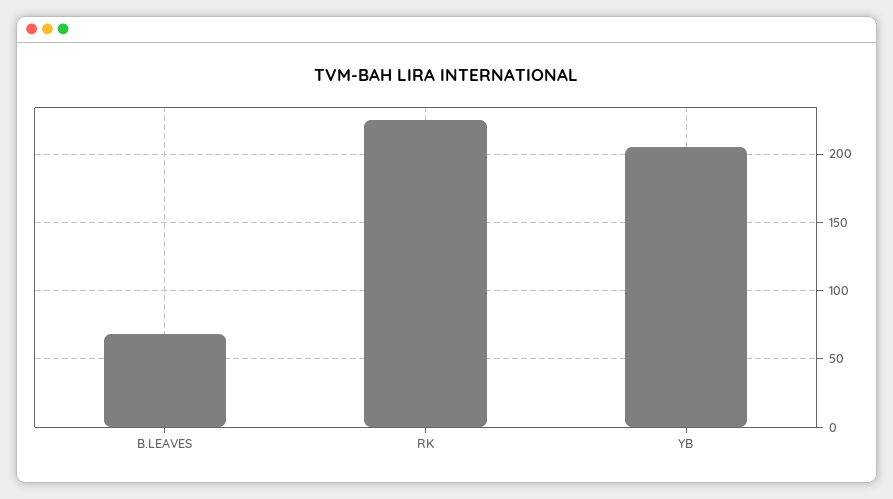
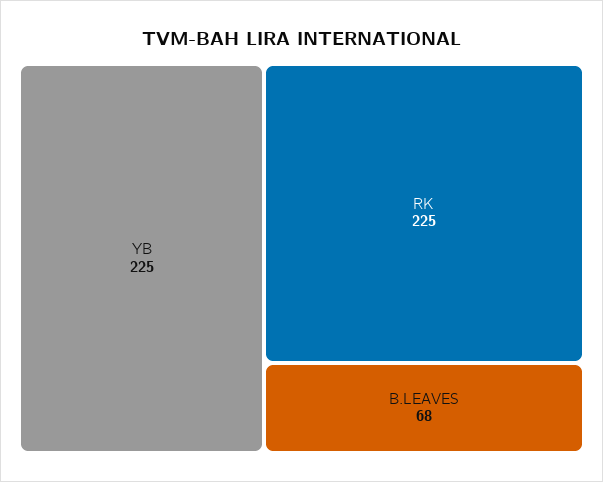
YB: 205 -> 225

